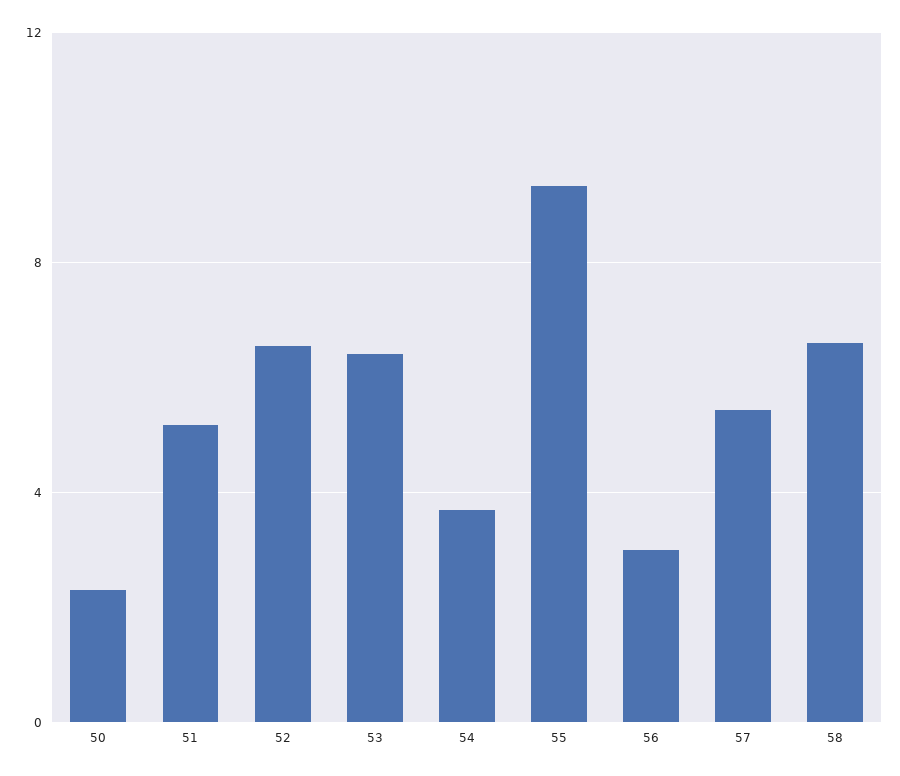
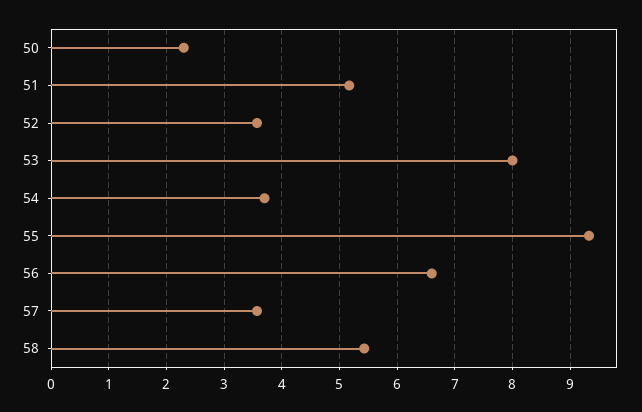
52: 6.5 -> 3.6
53: 6.5 -> 8
56: 3 -> 6.6
57: 5.5 -> 3.6
58: 6.5 -> 5.4

